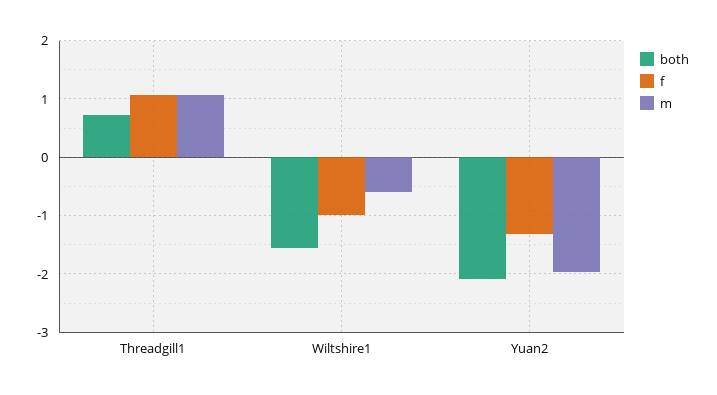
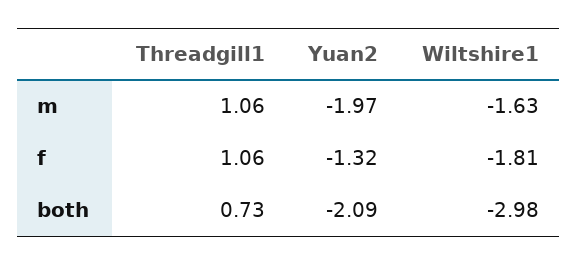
both, Wiltshire1: -1.6 -> -2.98
f, Wiltshire1: -1 -> -1.81
m, Wiltshire1: -0.6 -> -1.63

